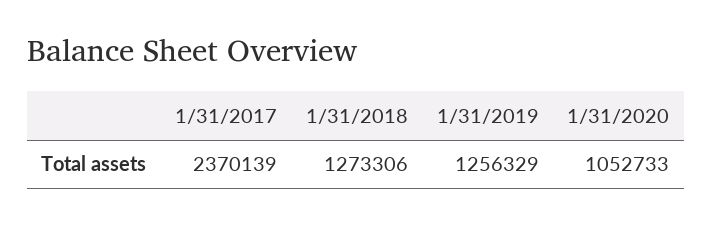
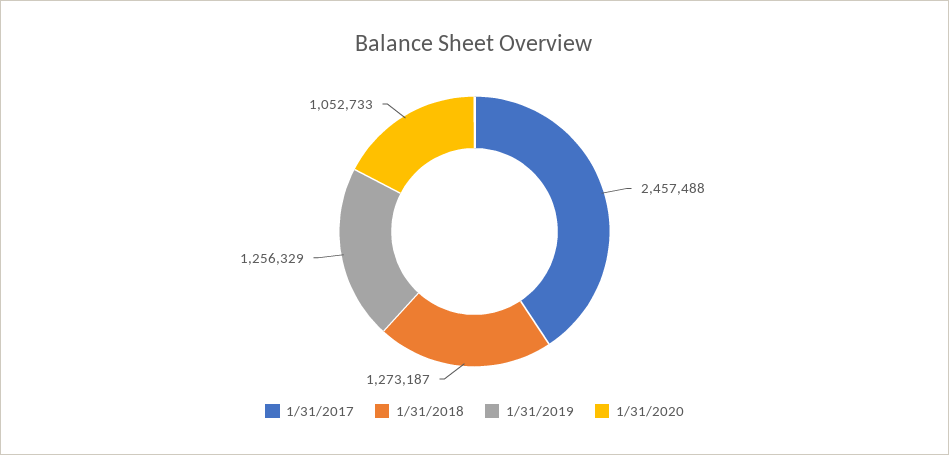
1/31/2017: 2370139 -> 2457488
1/31/2018: 1273306 -> 1273187

